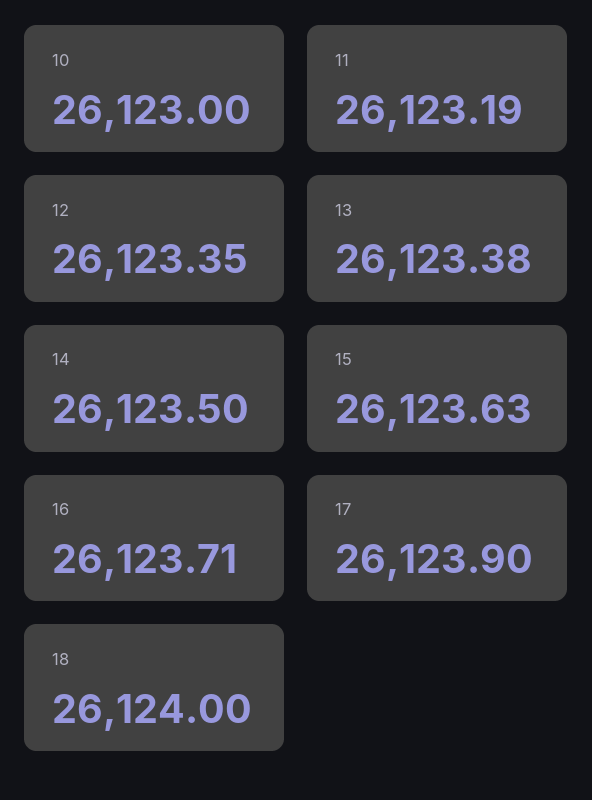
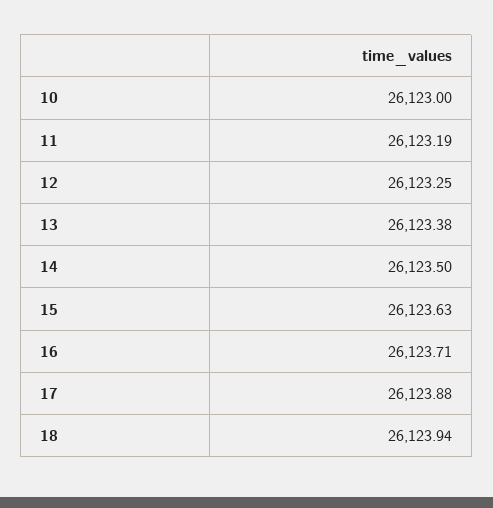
12: 26123.35 -> 26123.25
17: 26123.9 -> 26123.88
18: 26124 -> 26123.94

